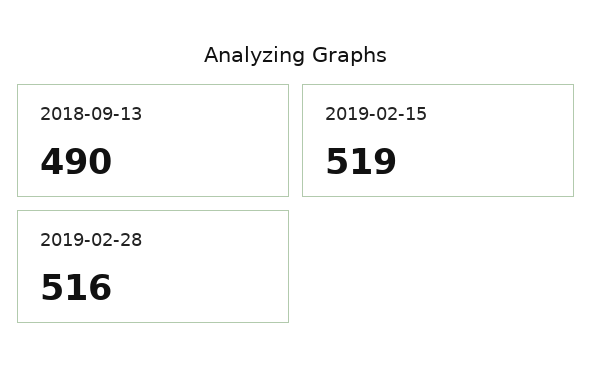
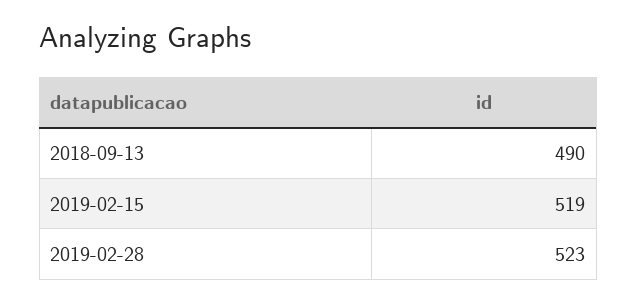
2019-02-28: 516 -> 523

